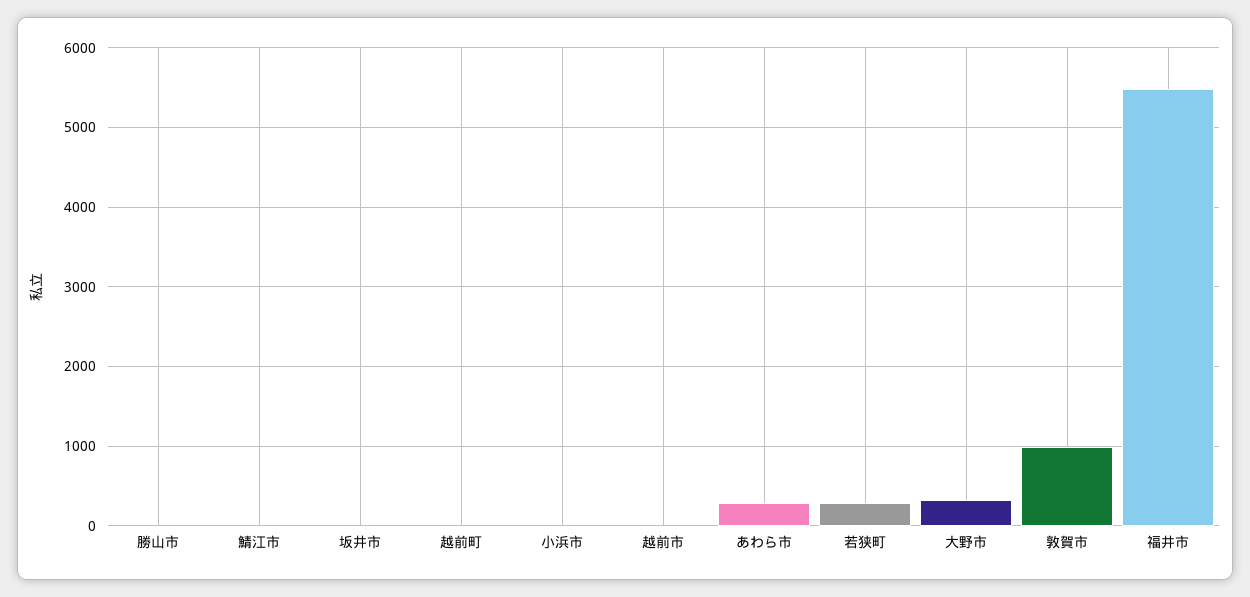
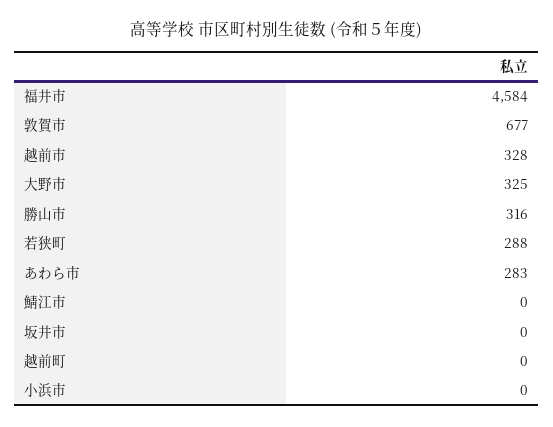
勝山市: 0 -> 316
越前市: 0 -> 328
敦賀市: 1000 -> 677
福井市: 5500 -> 4584

